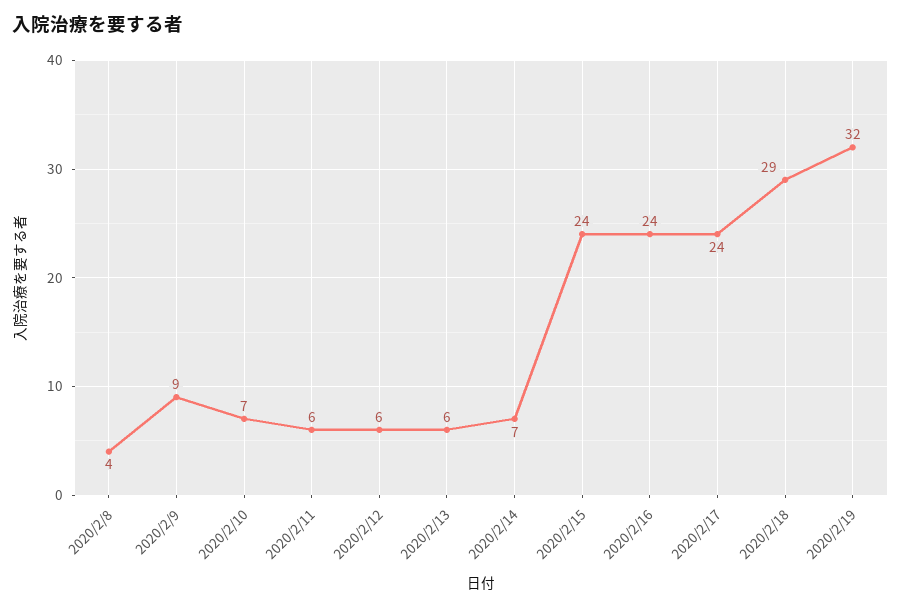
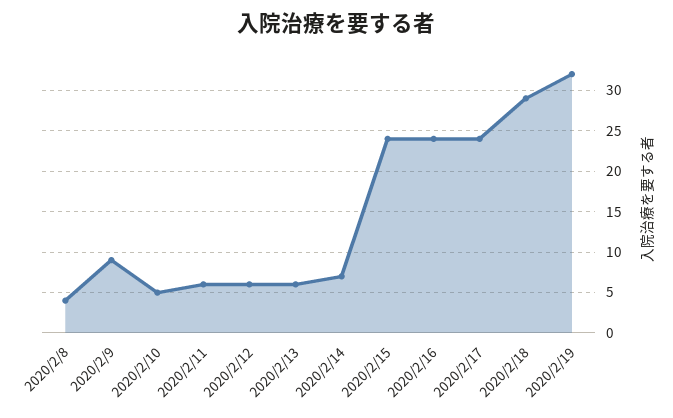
2020/2/10: 7 -> 5

